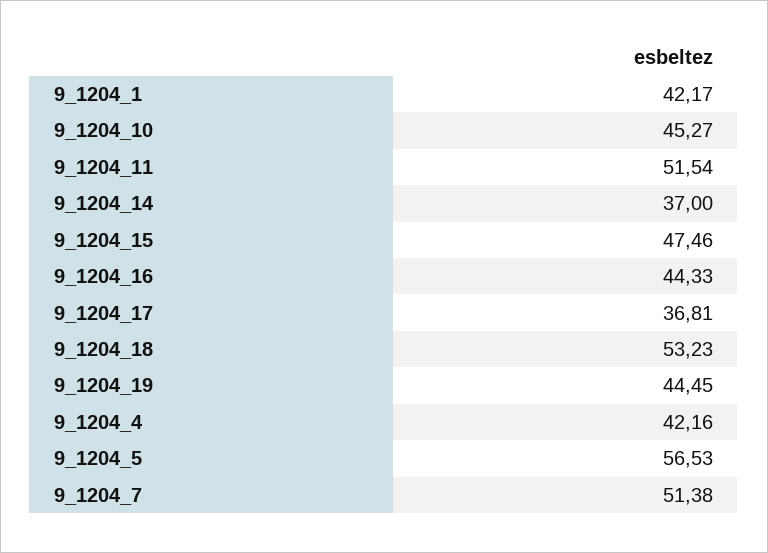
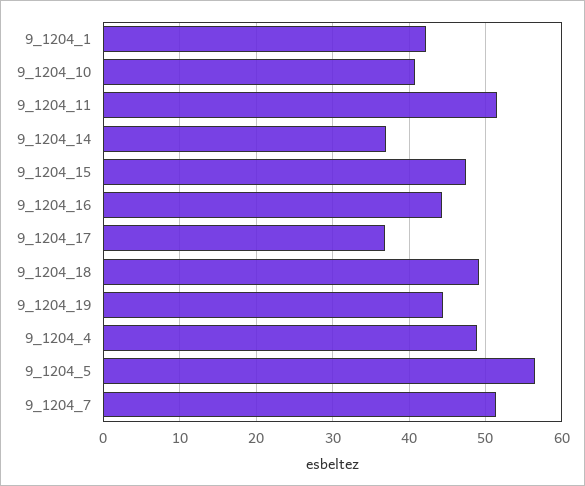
9_1204_10: 45.27 -> 41
9_1204_18: 53.23 -> 49
9_1204_4: 42.16 -> 49

